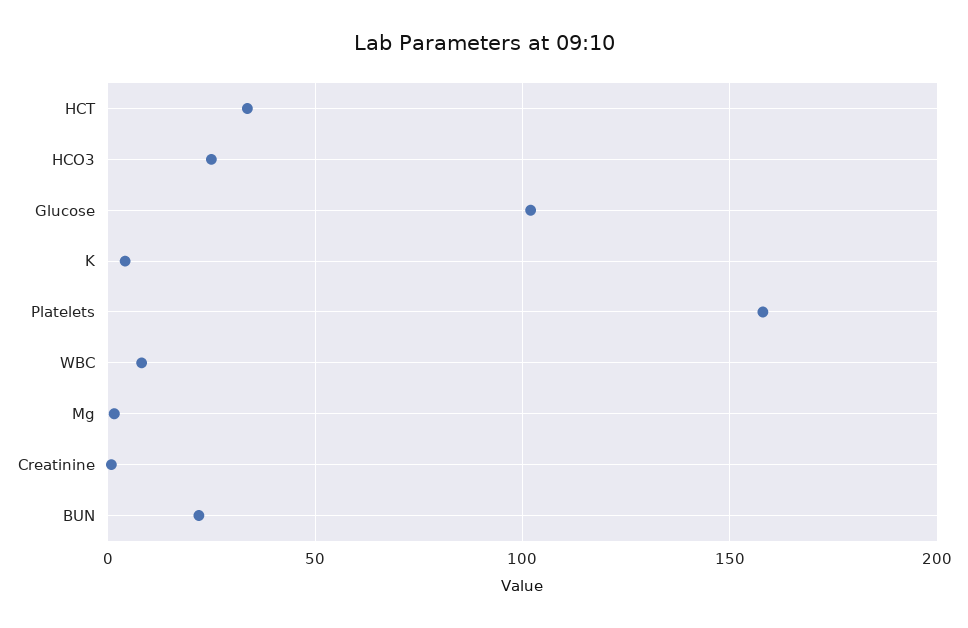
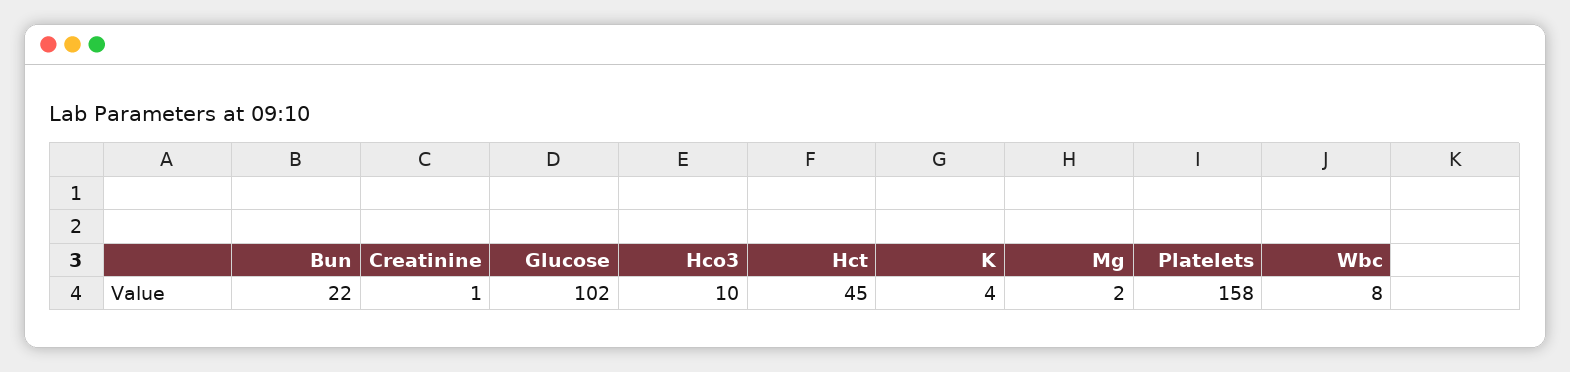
HCT: 35 -> 45
HCO3: 25 -> 10

